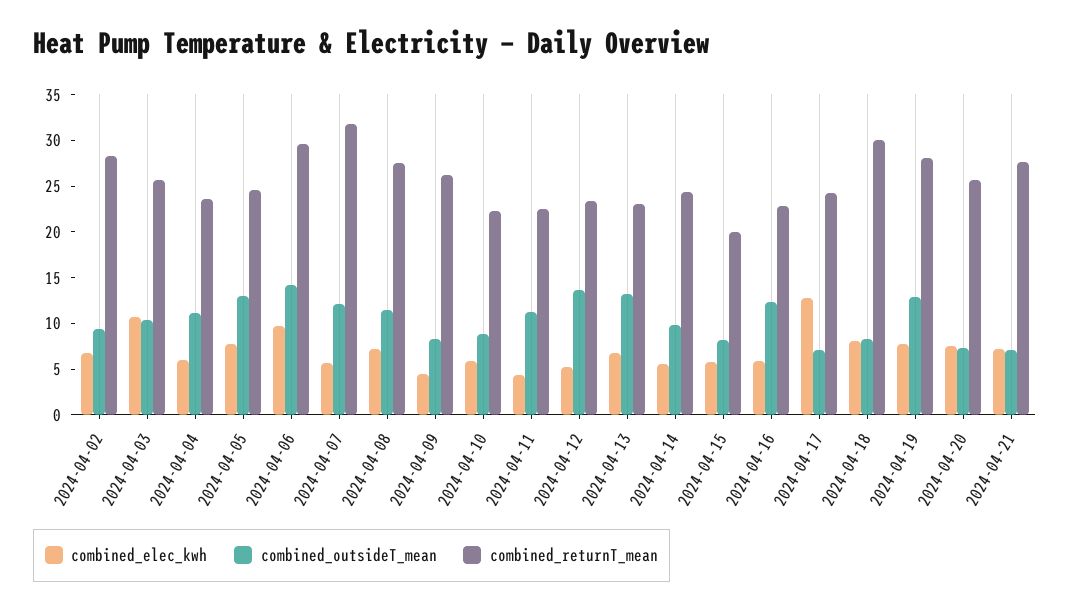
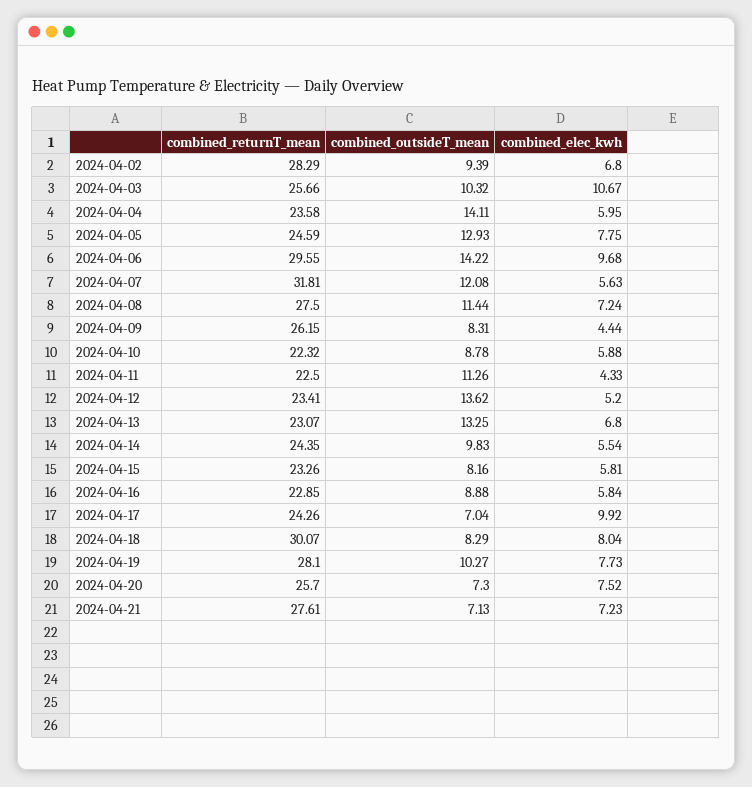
combined_outsideT_mean, 2024-04-04: 11 -> 14.11
combined_returnT_mean, 2024-04-15: 20 -> 23.26
combined_outsideT_mean, 2024-04-16: 12 -> 8.88
combined_elec_kwh, 2024-04-17: 13 -> 9.92
combined_outsideT_mean, 2024-04-19: 13 -> 10.27

